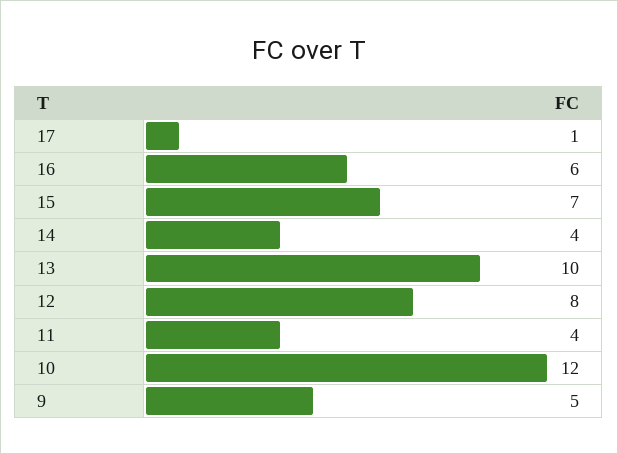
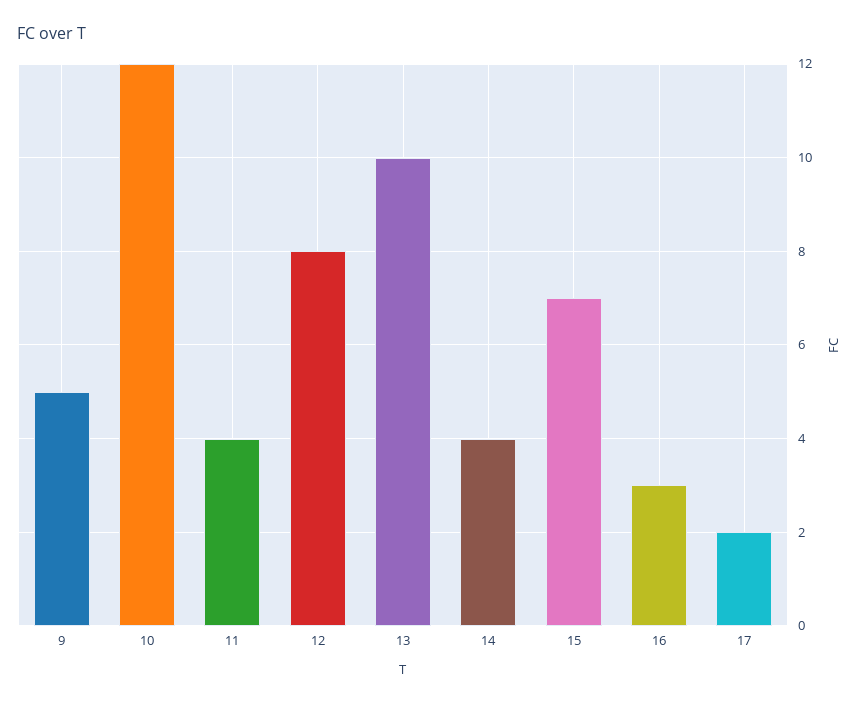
17: 1 -> 2
16: 6 -> 3

